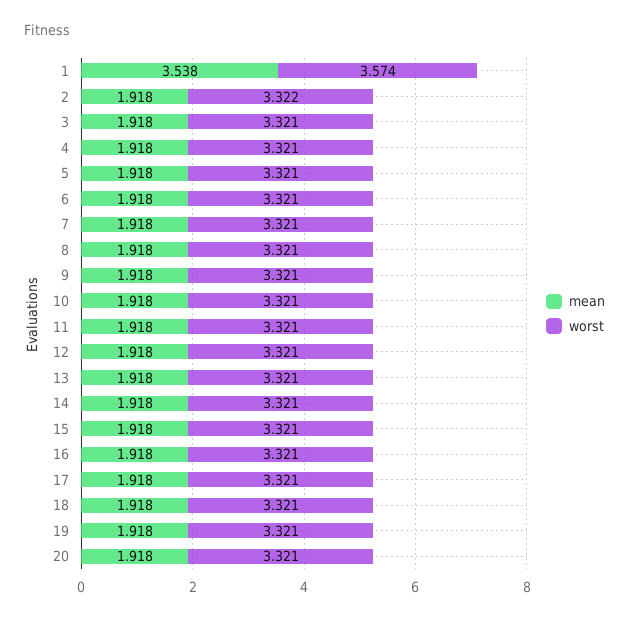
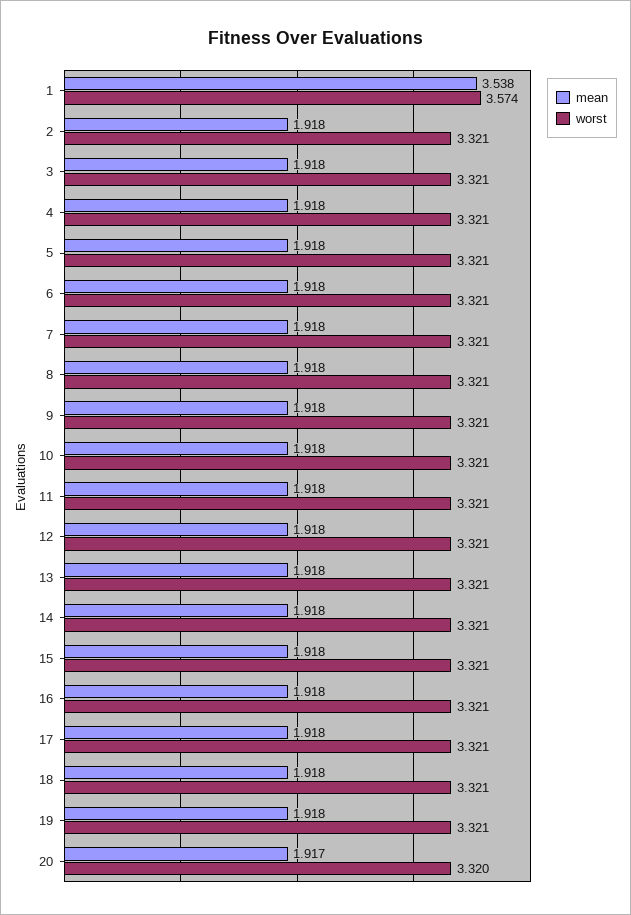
worst, 2: 3.322 -> 3.321
mean, 20: 1.918 -> 1.917
worst, 20: 3.321 -> 3.32

